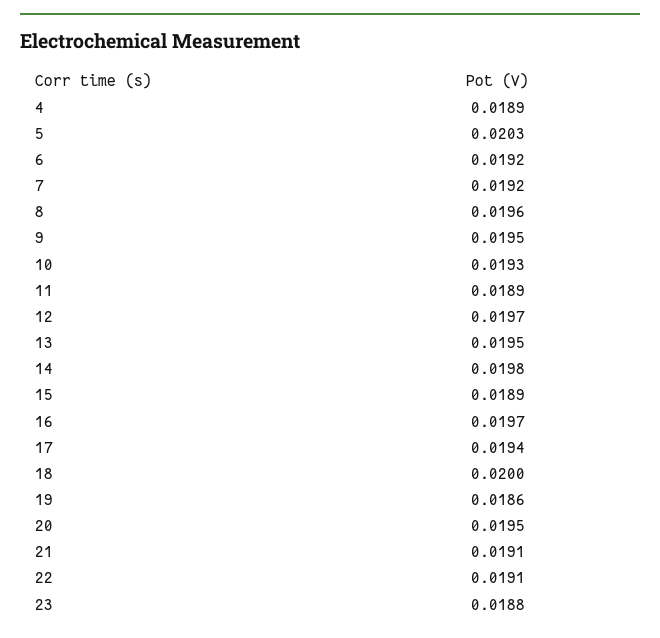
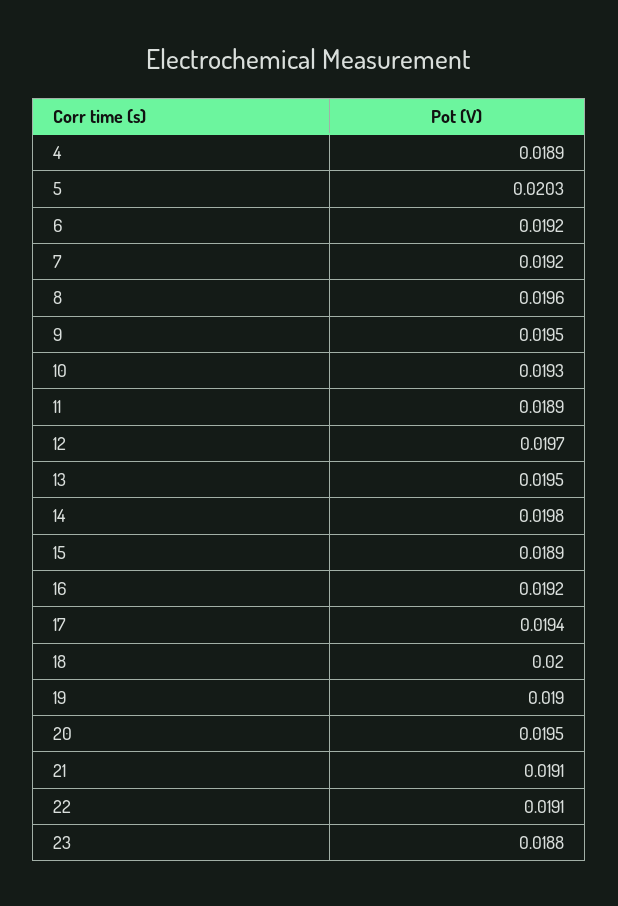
16: 0.0197 -> 0.0192
19: 0.0186 -> 0.019

